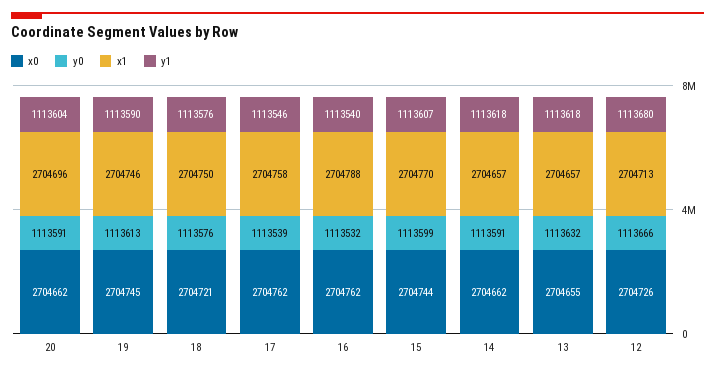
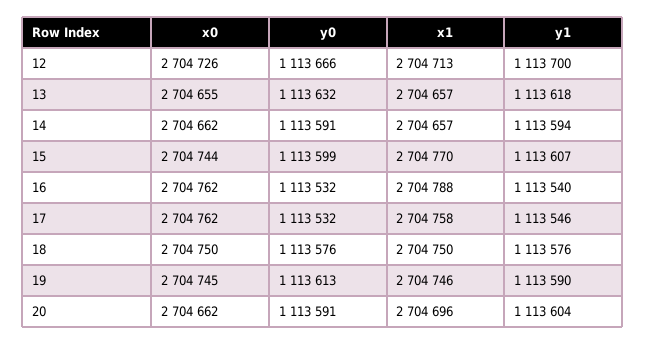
x0, 18: 2704721 -> 2704750
y0, 17: 1113539 -> 1113532
y1, 14: 1113618 -> 1113594
y1, 12: 1113680 -> 1113700

